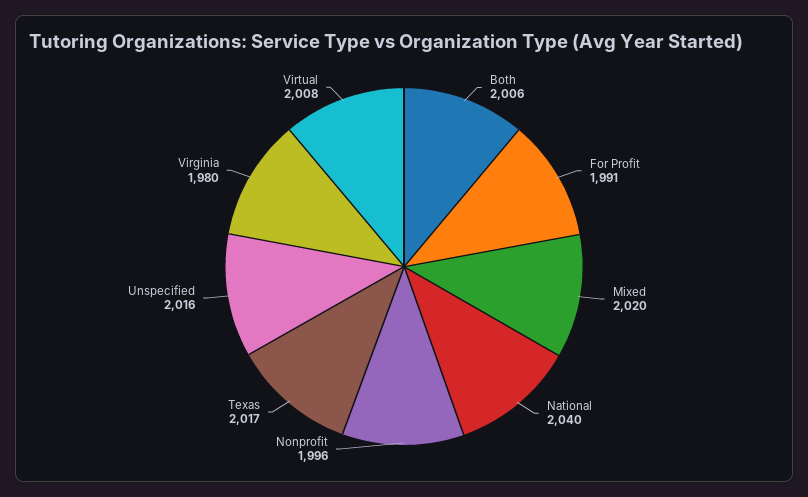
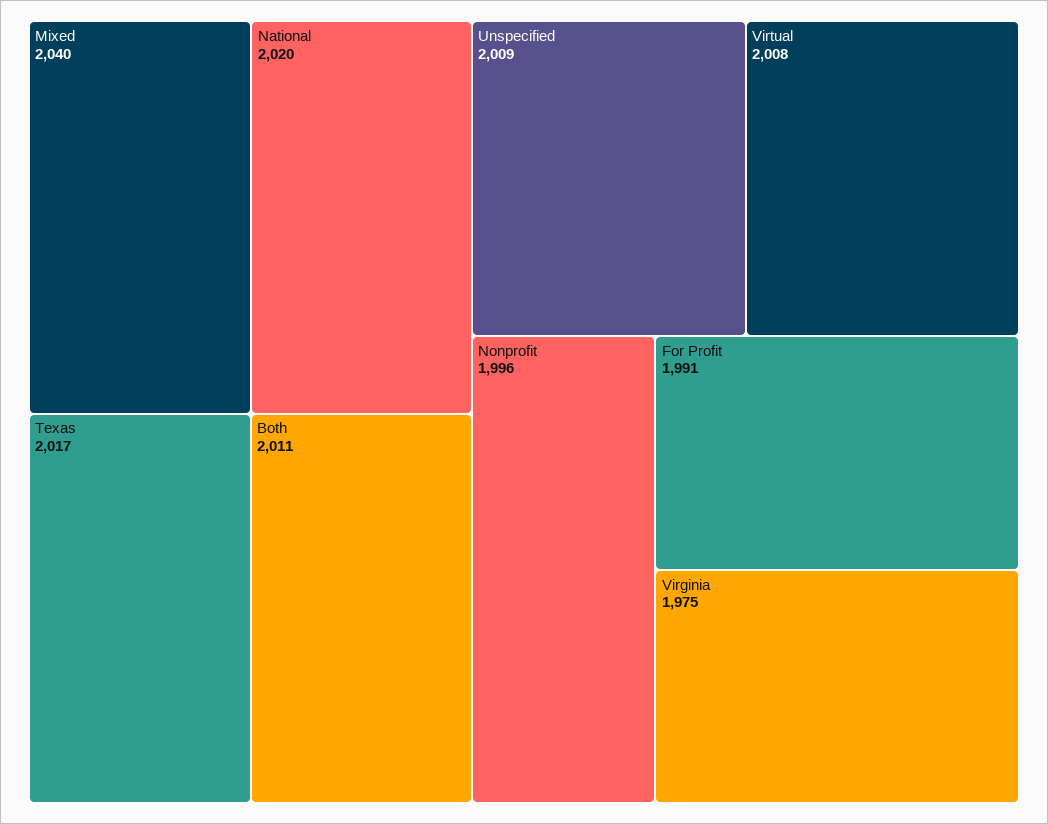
Both: 2006 -> 2011
Mixed: 2020 -> 2040
National: 2040 -> 2020
Unspecified: 2016 -> 2009
Virginia: 1980 -> 1975

